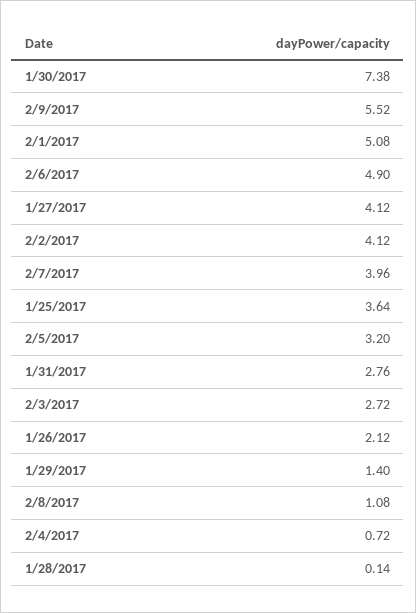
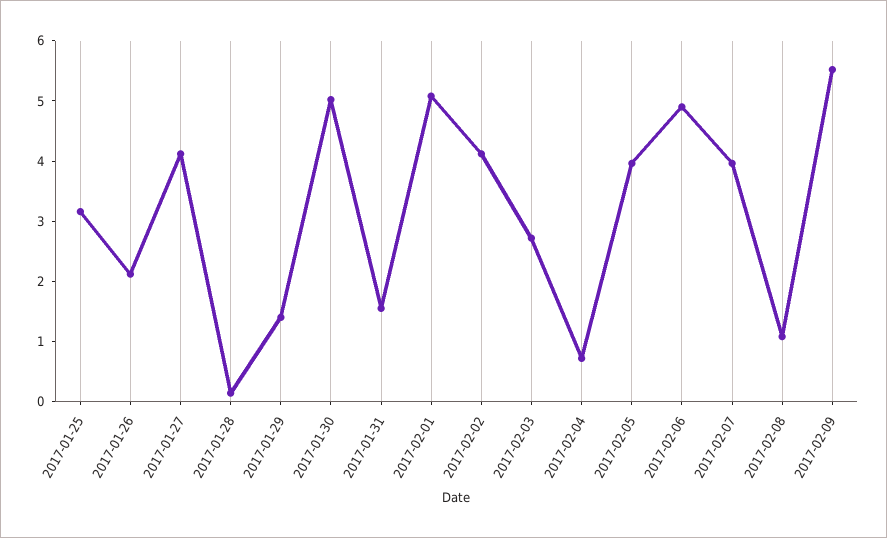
1/30/2017: 7.38 -> 5
1/25/2017: 3.64 -> 3.2
2/5/2017: 3.2 -> 4
1/31/2017: 2.76 -> 1.6

